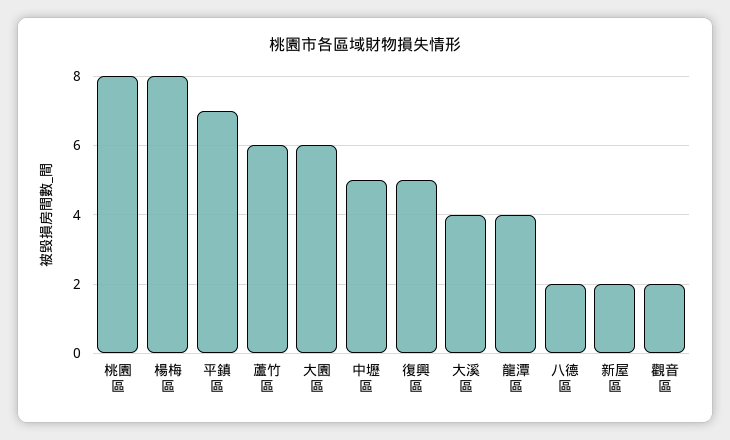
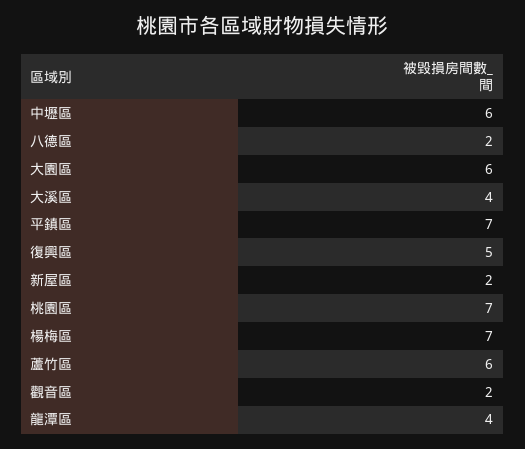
桃園區: 8 -> 7
楊梅區: 8 -> 7
中壢區: 5 -> 6

